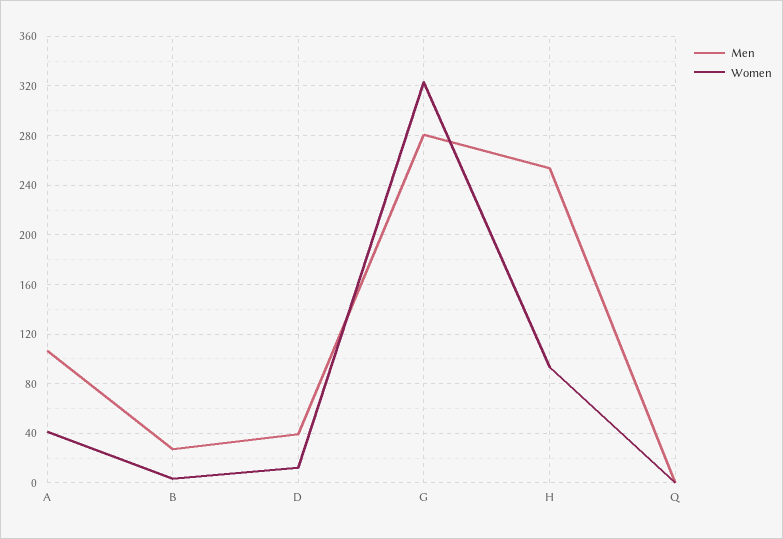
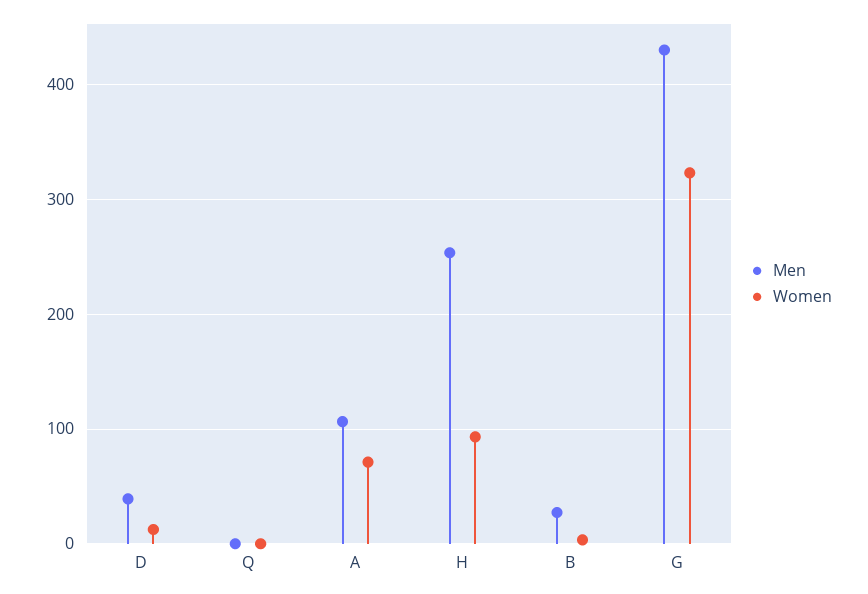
Women, A: 40 -> 70
Men, G: 280 -> 430

